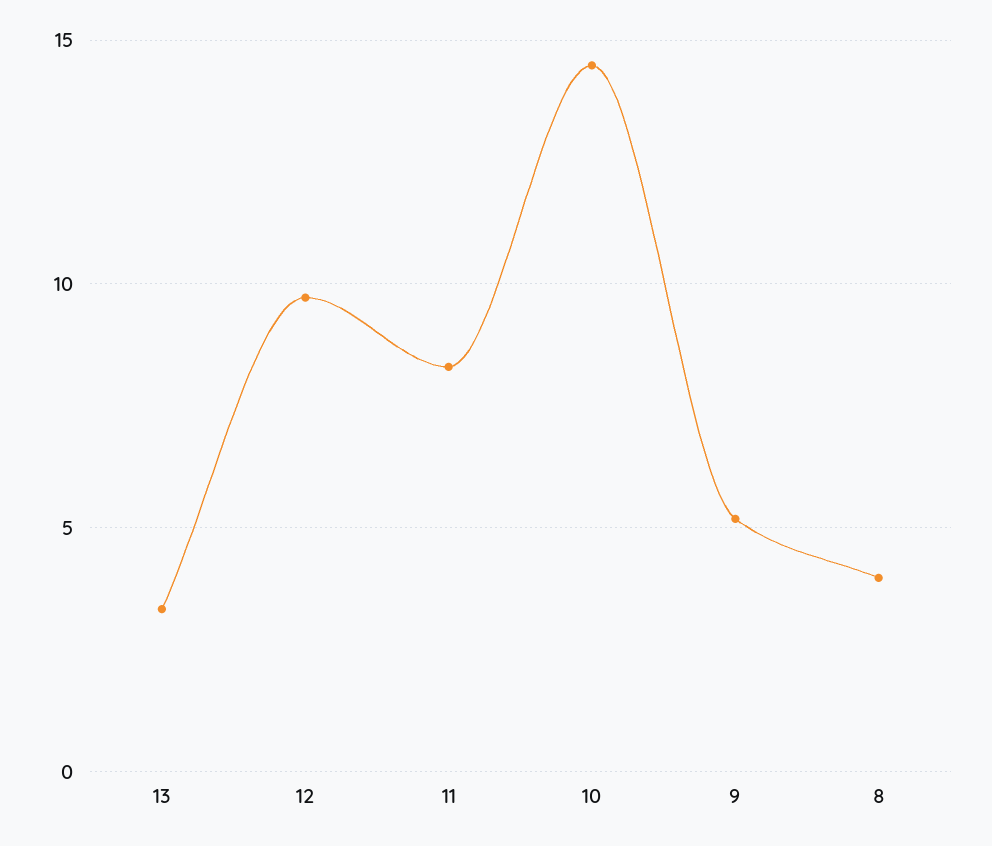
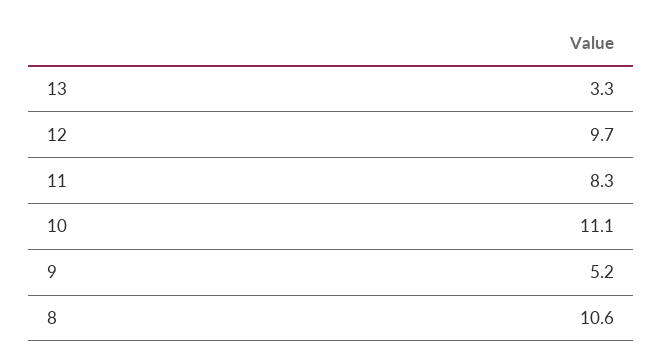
10: 14.5 -> 11.1
8: 4 -> 10.6

